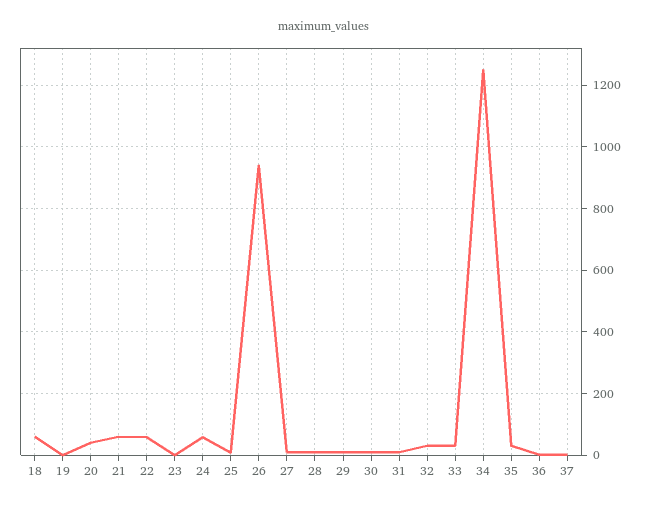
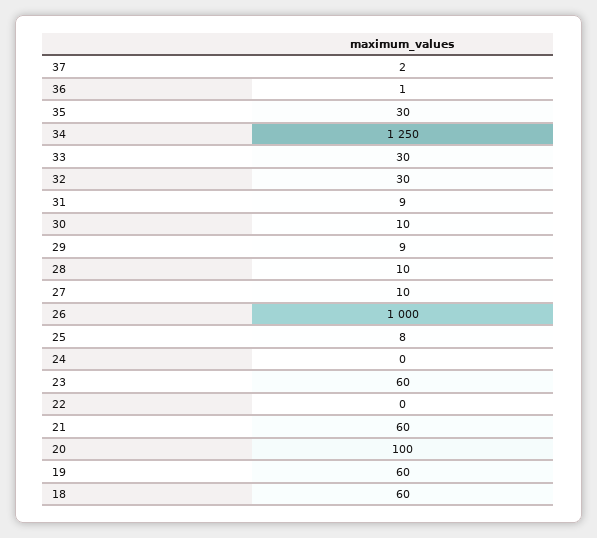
19: 0 -> 60
20: 40 -> 100
22: 60 -> 0
23: 0 -> 60
24: 60 -> 0
26: 940 -> 1000

